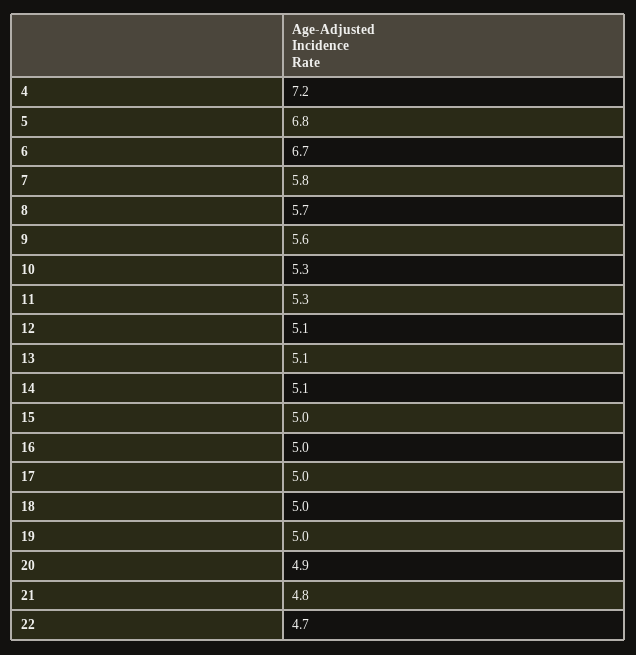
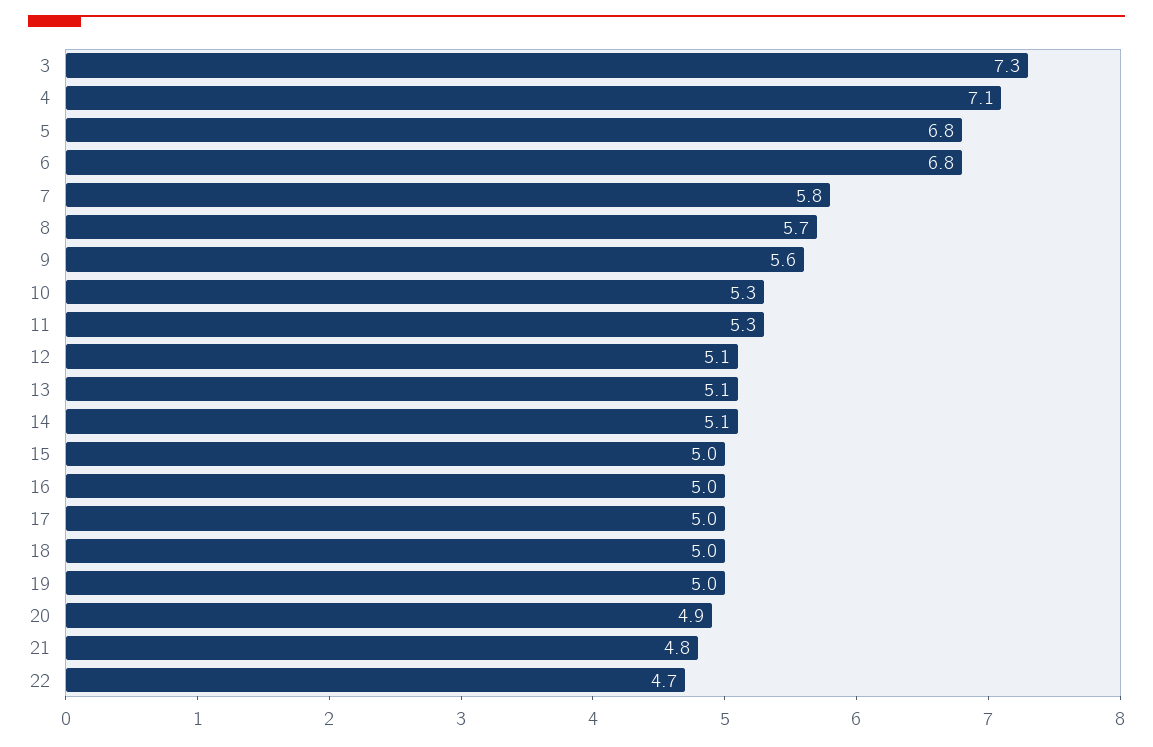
4: 7.2 -> 7.1
6: 6.7 -> 6.8
3: none -> 7.3

